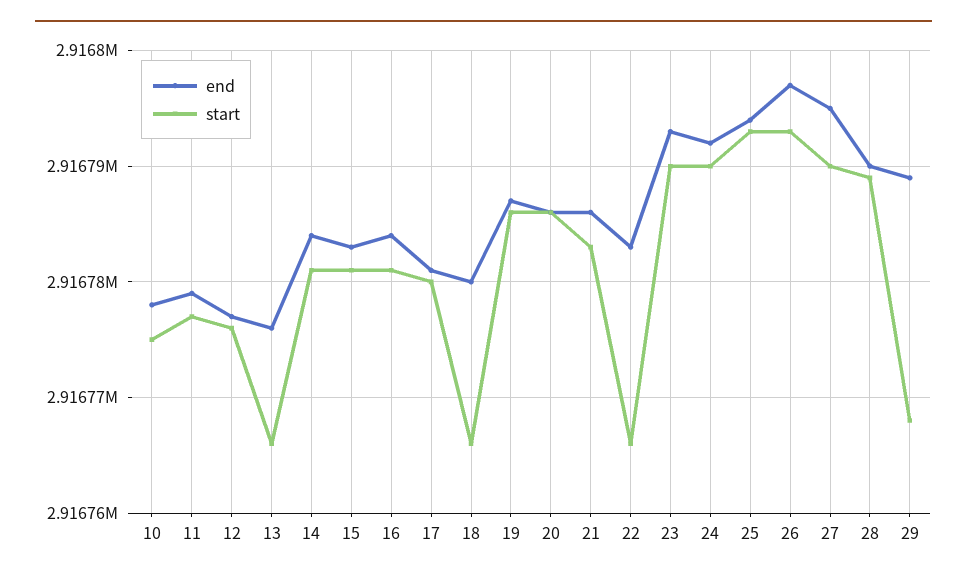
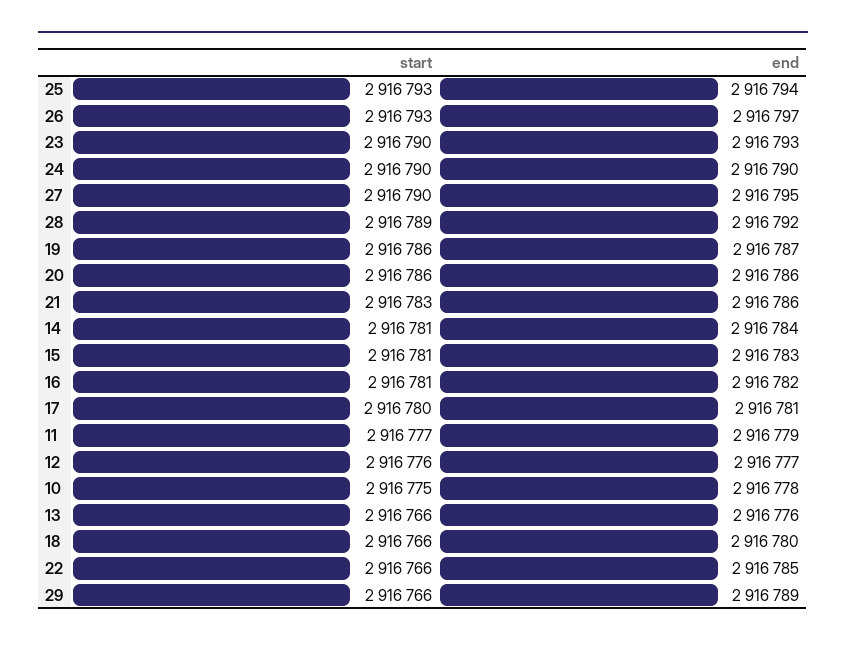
end, 16: 2916784 -> 2916782
end, 22: 2916783 -> 2916785
end, 24: 2916792 -> 2916790
end, 28: 2916790 -> 2916792
start, 29: 2916768 -> 2916766

